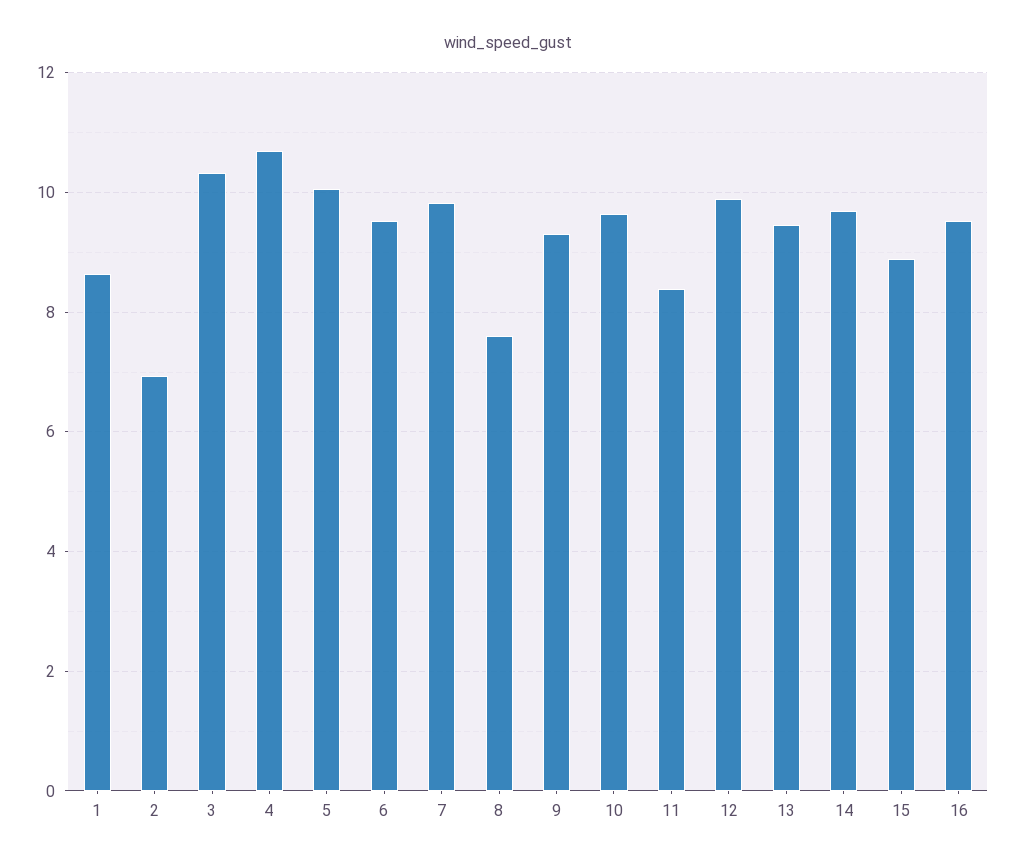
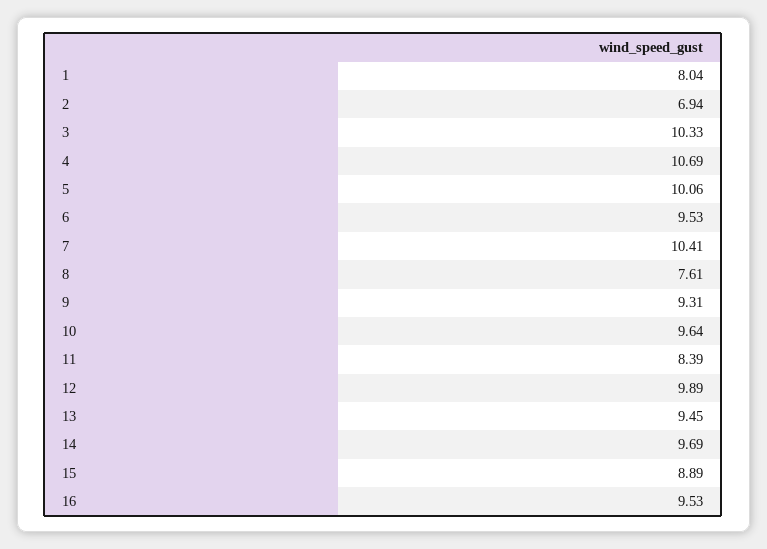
1: 8.6 -> 8.04
7: 9.8 -> 10.41

